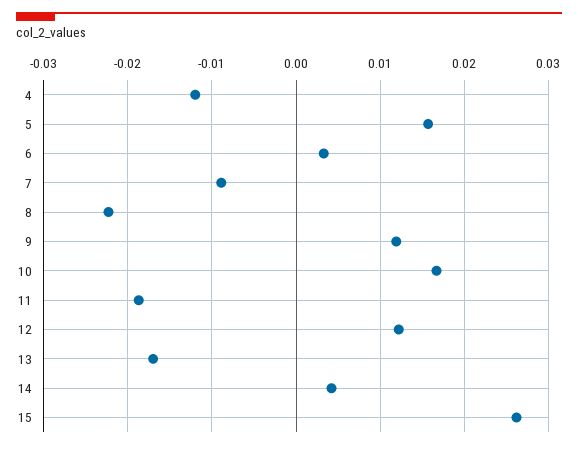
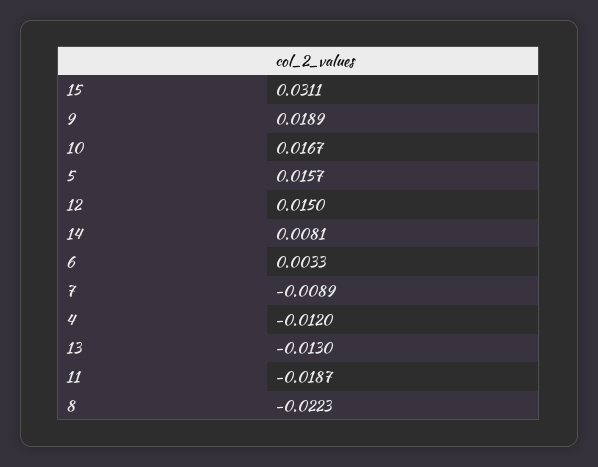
9: 0.012 -> 0.0189
12: 0.012 -> 0.015
13: -0.017 -> -0.013
14: 0.004 -> 0.0081
15: 0.026 -> 0.0311

